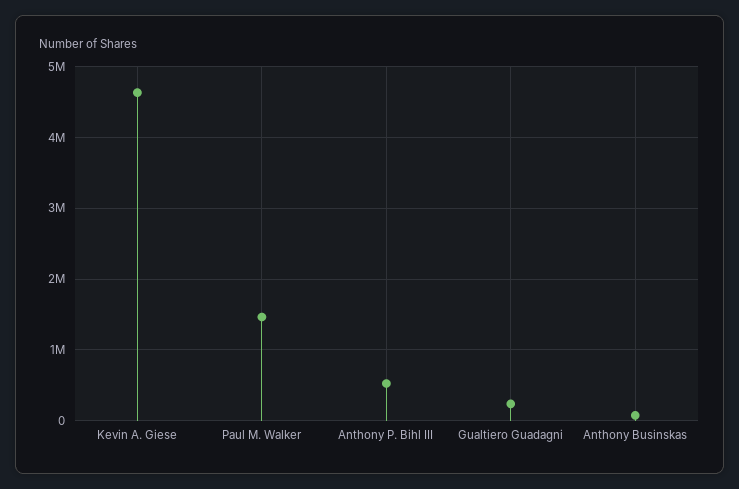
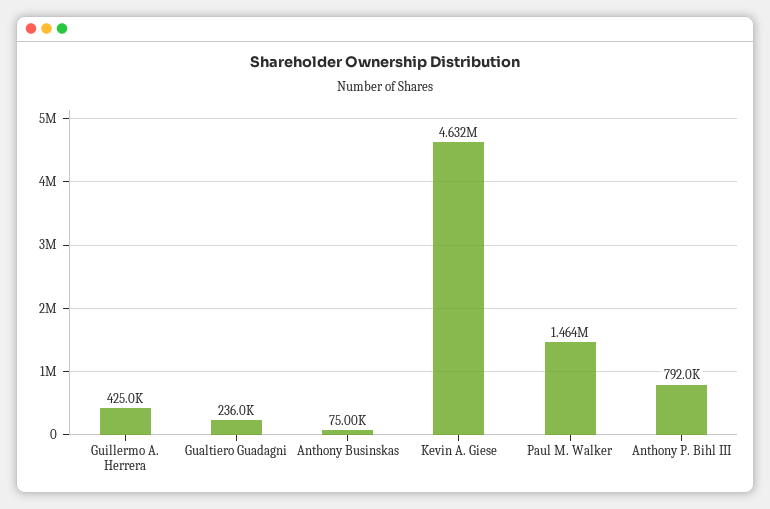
Anthony P. Bihl III: 500000 -> 792000
Guillermo A. Herrera: none -> 425000

